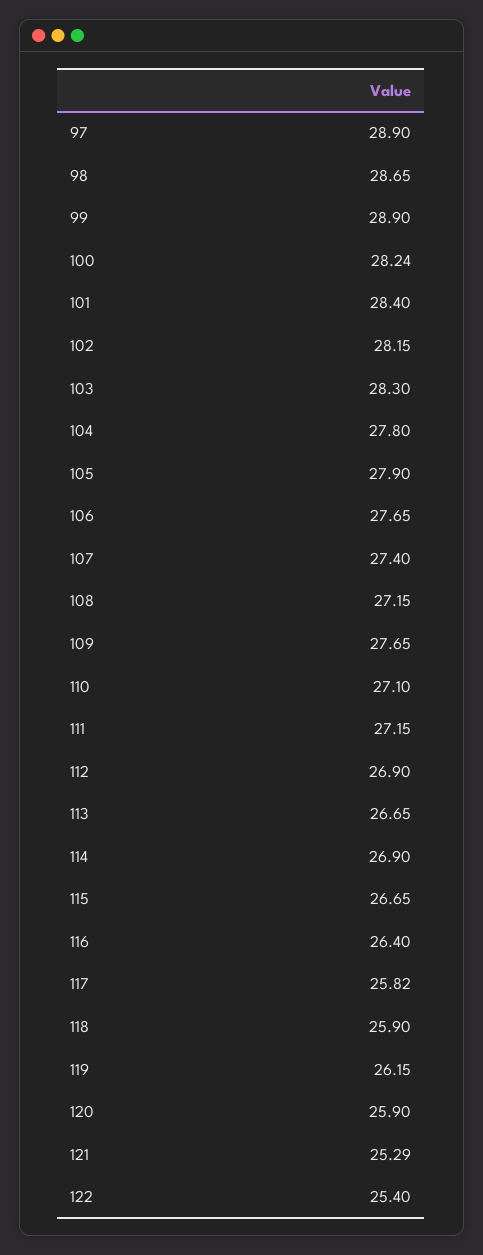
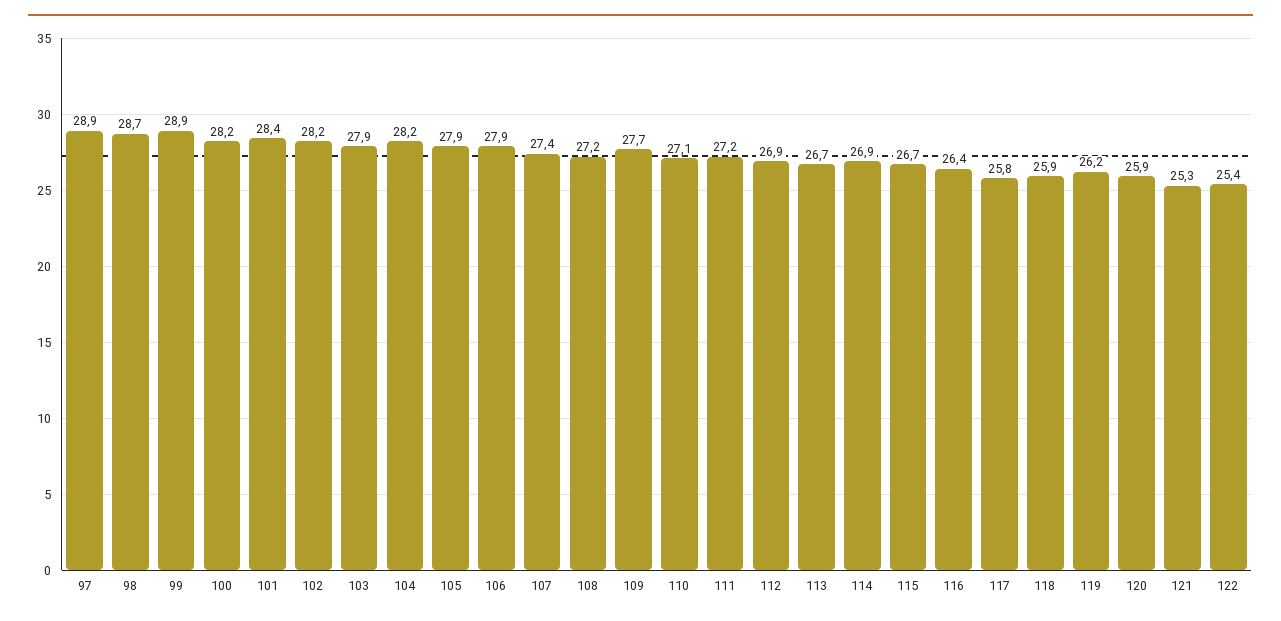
103: 28.3 -> 27.9
104: 27.8 -> 28.2
106: 27.65 -> 27.9

